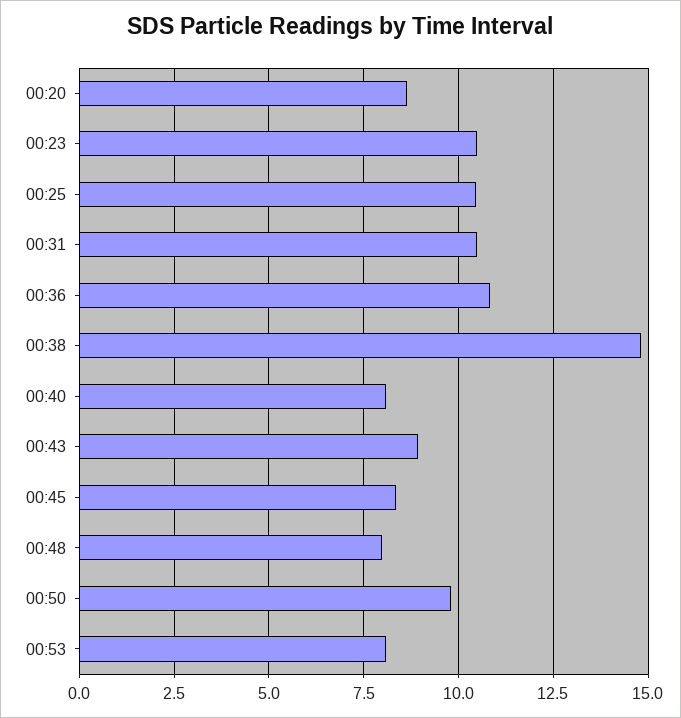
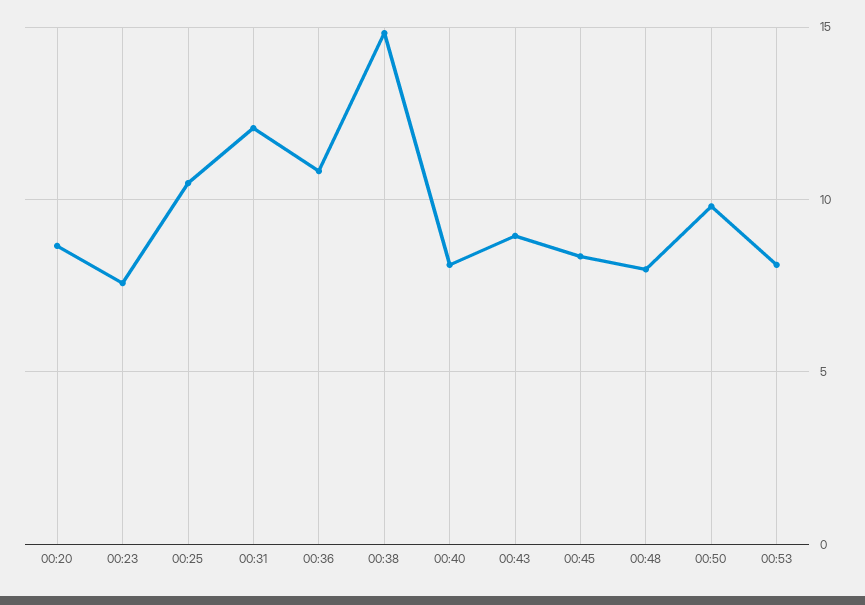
00:23: 10.5 -> 7.5
00:31: 10.5 -> 12

